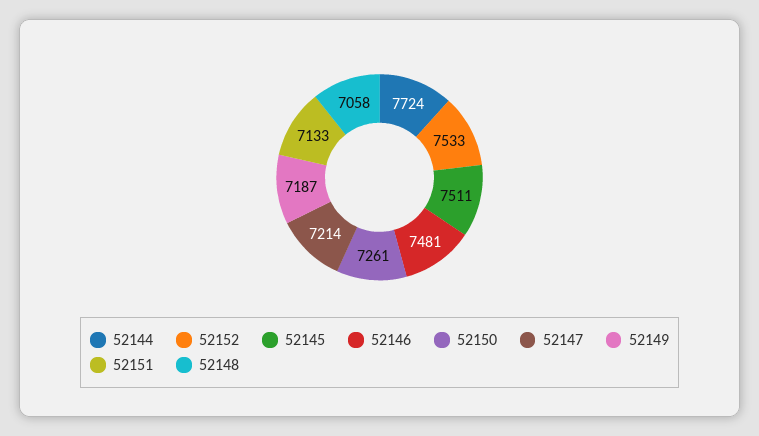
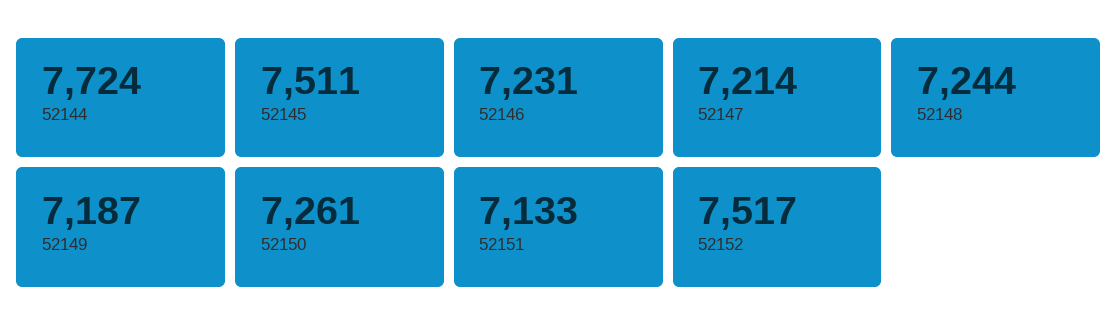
52152: 7533 -> 7517
52146: 7481 -> 7231
52148: 7058 -> 7244

